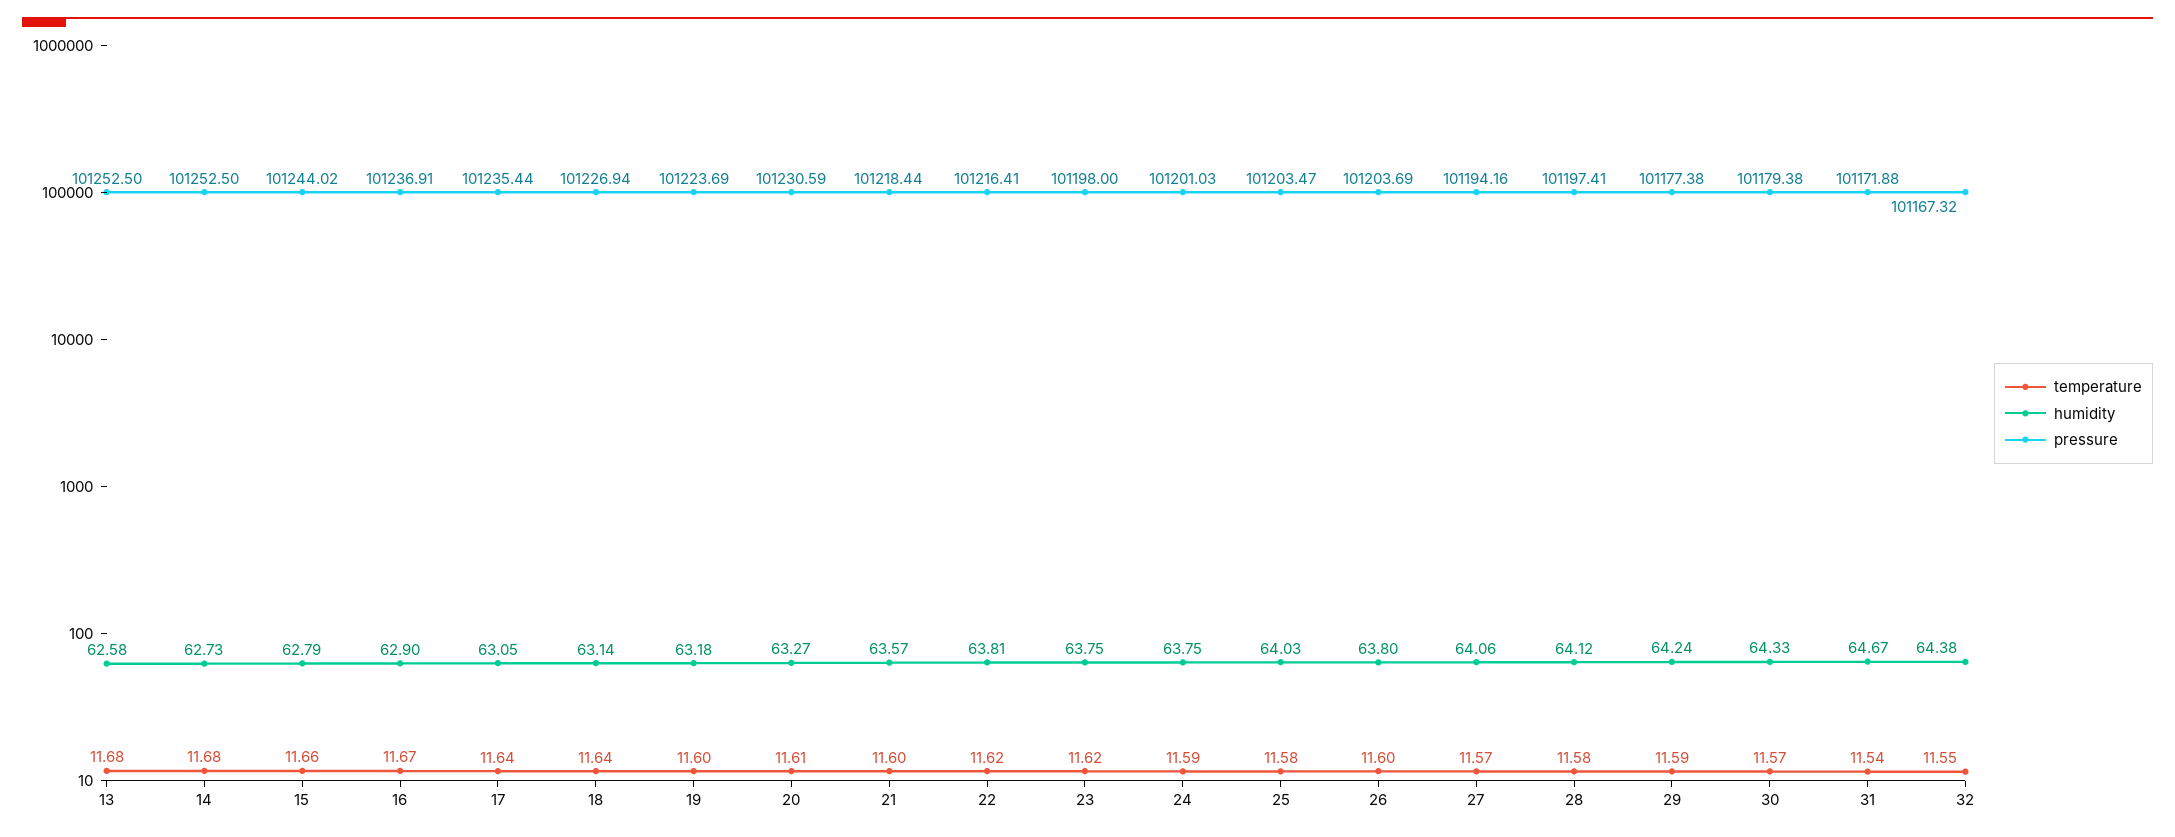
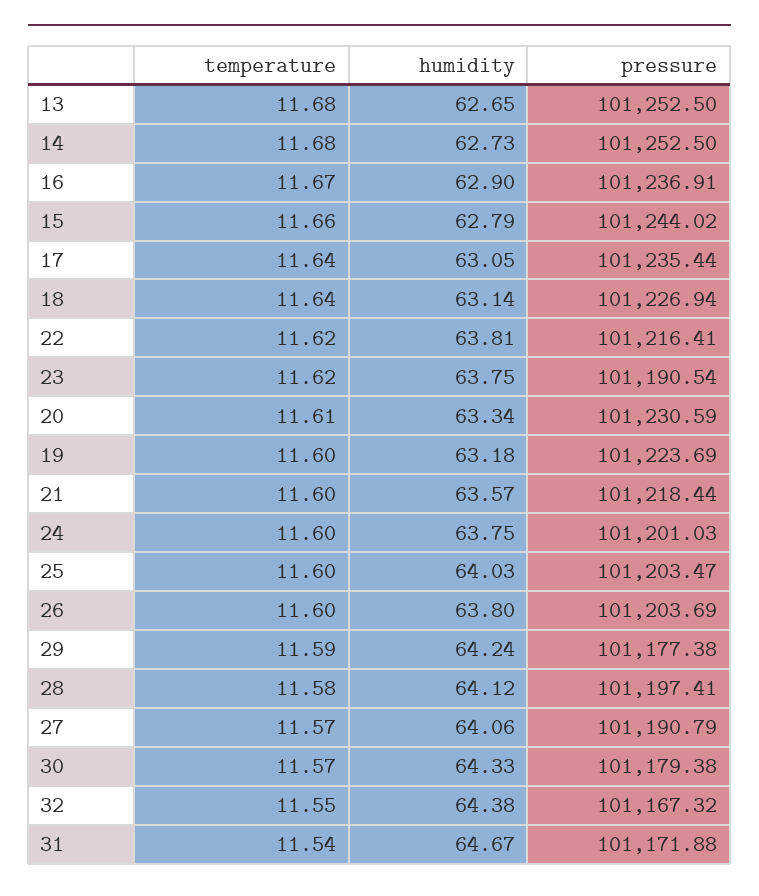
humidity, 13: 62.58 -> 62.65
humidity, 20: 63.27 -> 63.34
pressure, 23: 101198 -> 101190.54
temperature, 24: 11.59 -> 11.6
temperature, 25: 11.58 -> 11.6
pressure, 27: 101194.16 -> 101190.79

